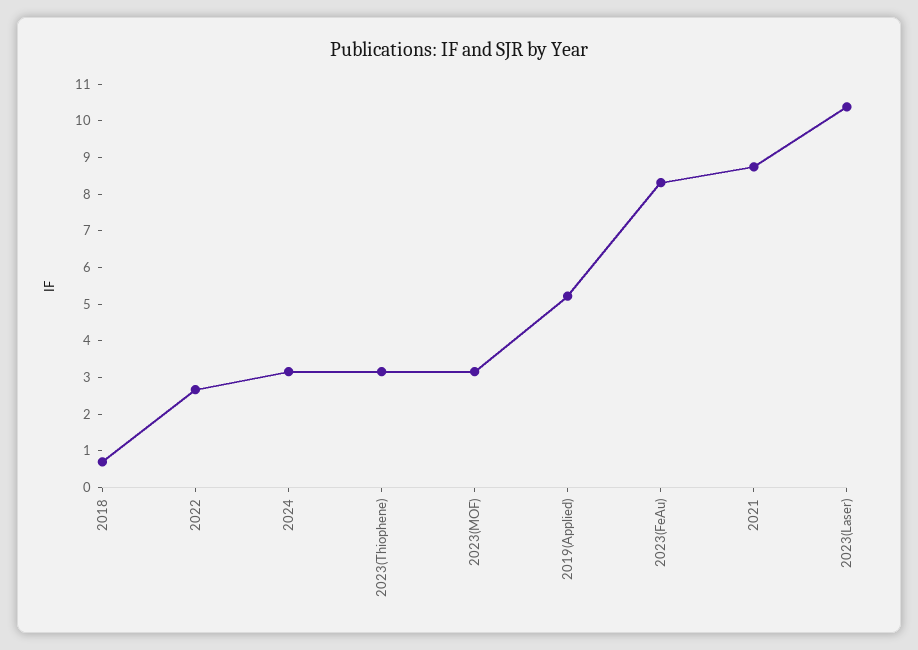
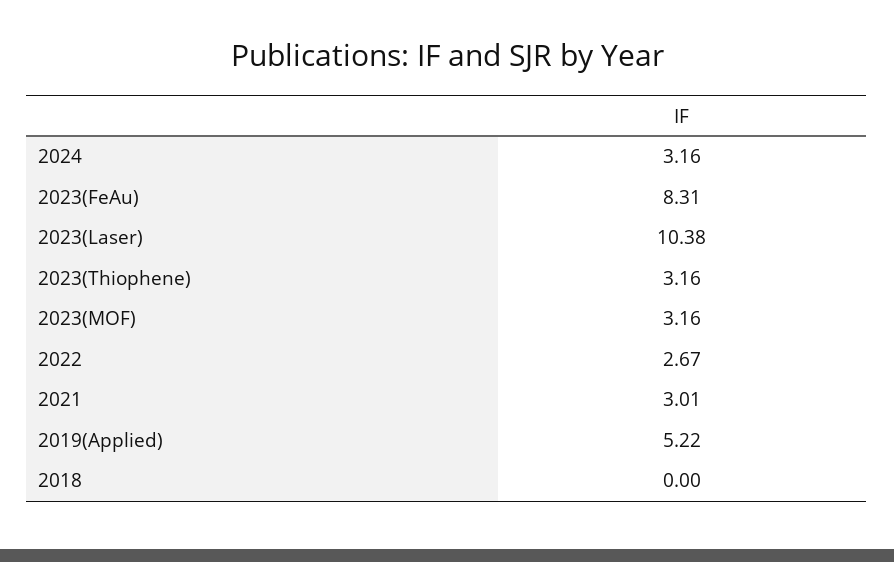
2018: 0.75 -> 0
2021: 8.75 -> 3.01

